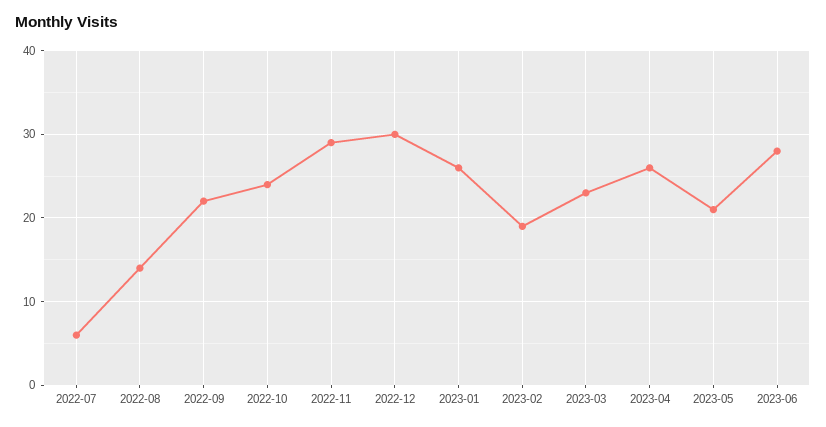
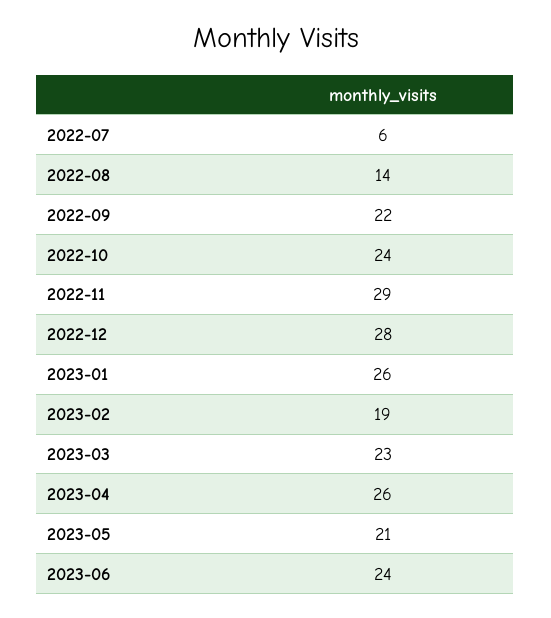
2022-12: 30 -> 28
2023-06: 28 -> 24

